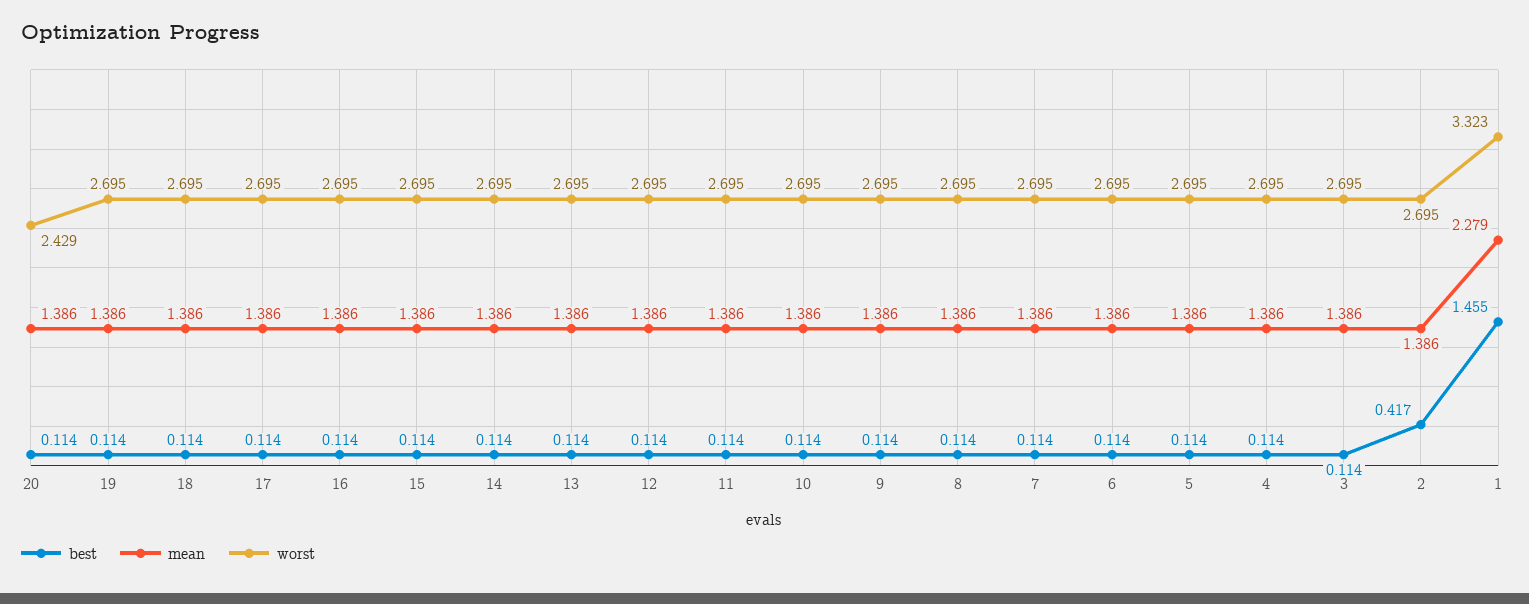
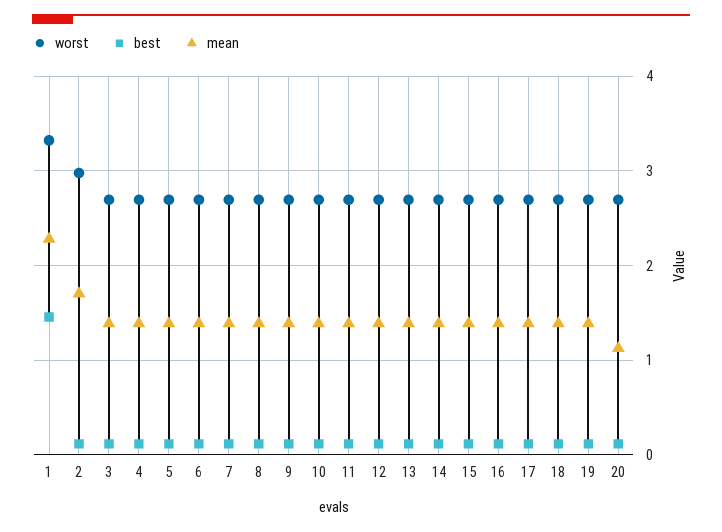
mean, 20: 1.386 -> 1.1
worst, 20: 2.429 -> 2.7
best, 2: 0.417 -> 0.1
mean, 2: 1.386 -> 1.7
worst, 2: 2.695 -> 3

